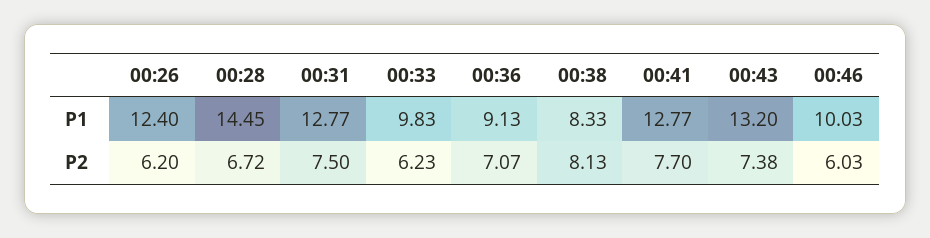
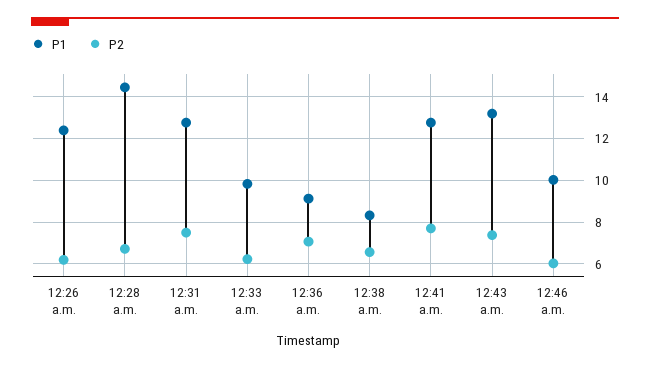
P2, 00:38: 8.13 -> 6.5

